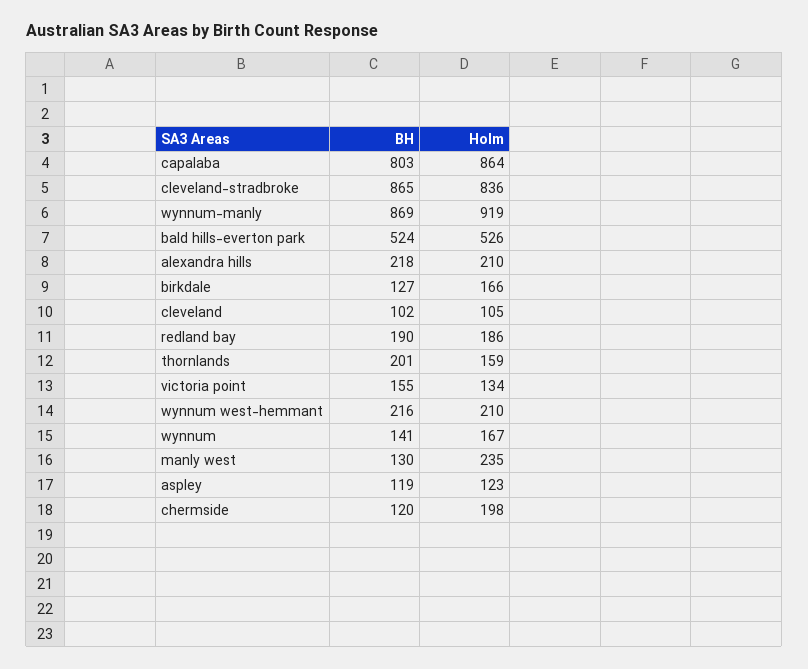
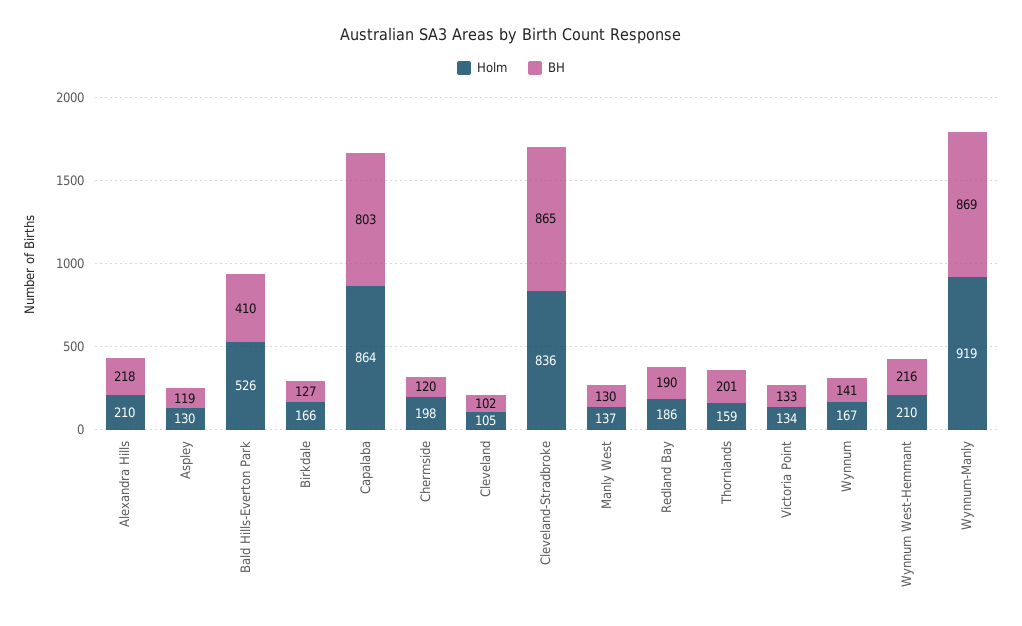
BH, bald hills-everton park: 524 -> 410
BH, victoria point: 155 -> 133
Holm, manly west: 235 -> 137
Holm, aspley: 123 -> 130

